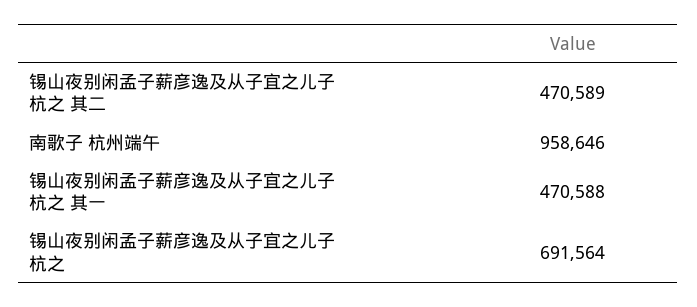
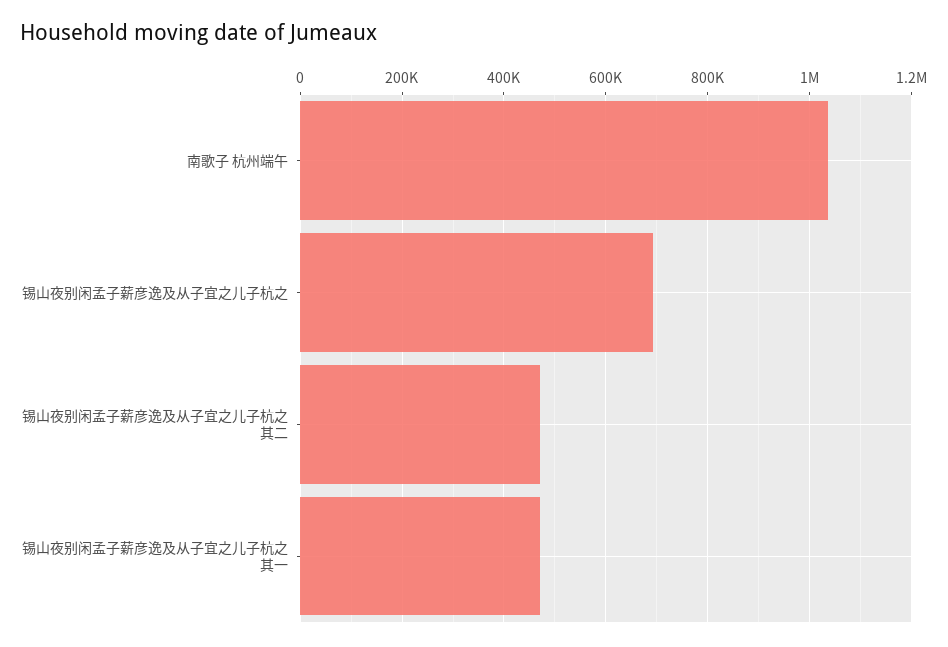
南歌子 杭州端午: 958646 -> 1040000

